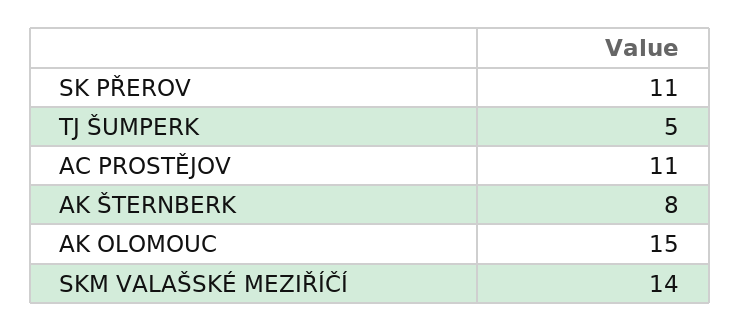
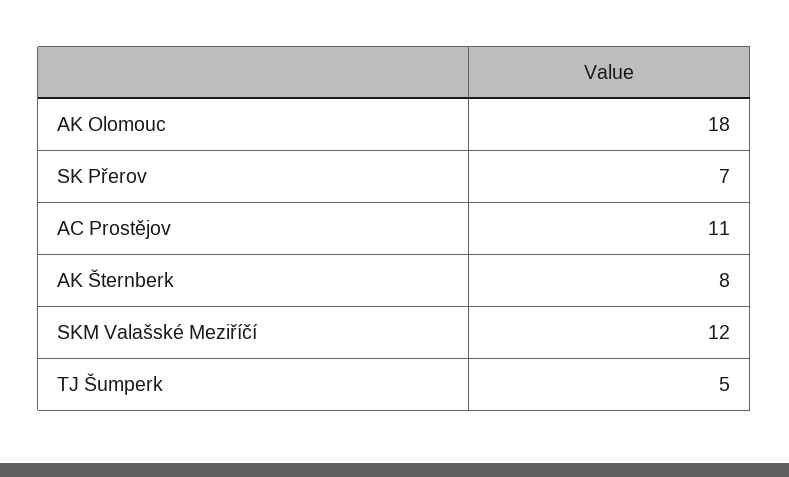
SK PŘEROV: 11 -> 7
AK OLOMOUC: 15 -> 18
SKM VALAŠSKÉ MEZIŘÍČÍ: 14 -> 12

